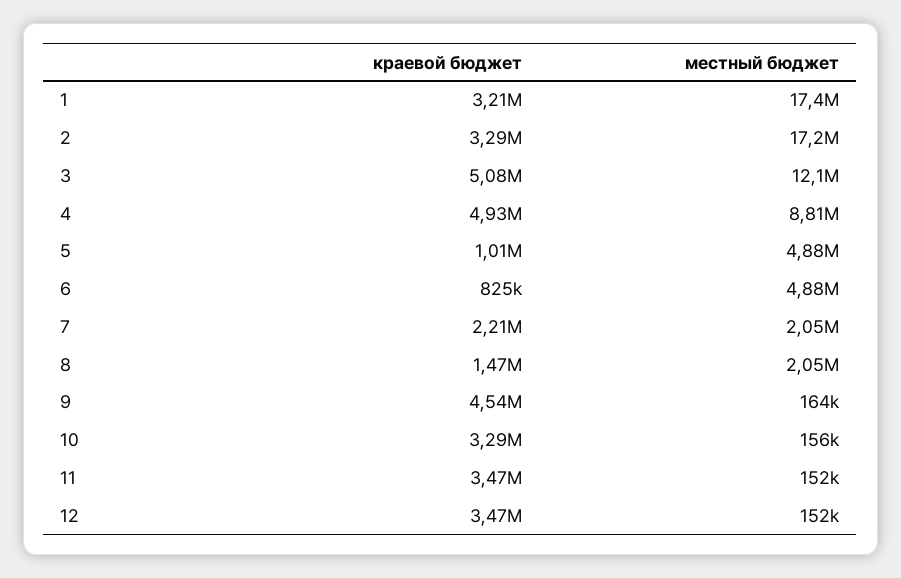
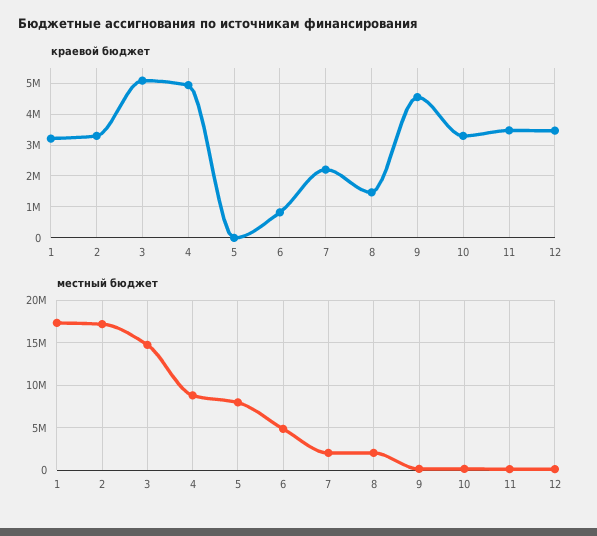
местный бюджет, 3: 12100000 -> 15000000
краевой бюджет, 5: 1010000 -> 0
местный бюджет, 5: 4880000 -> 8000000

